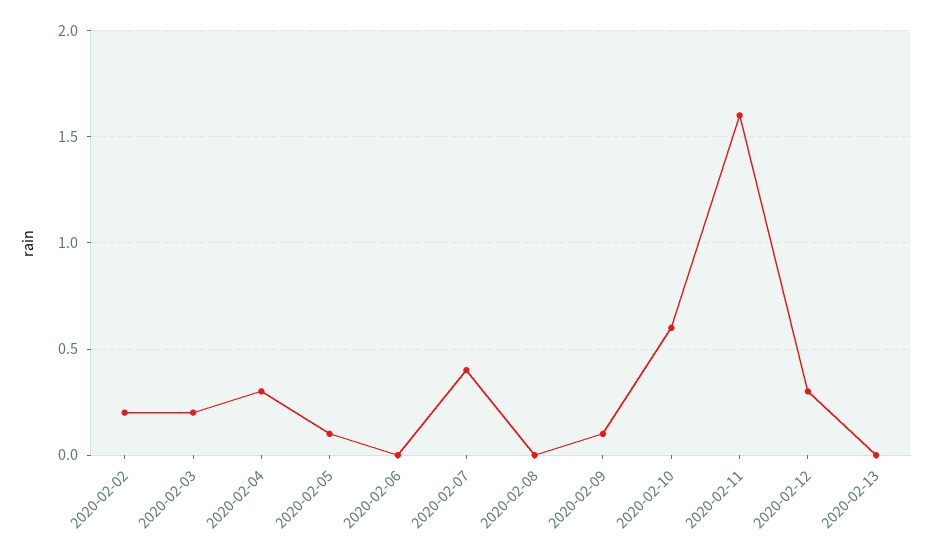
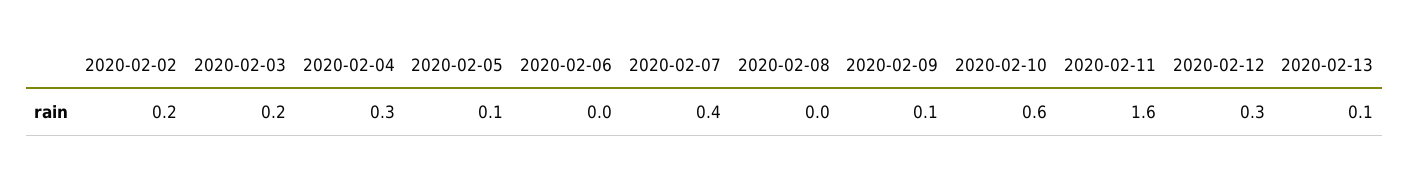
2020-02-13: 0 -> 0.1

